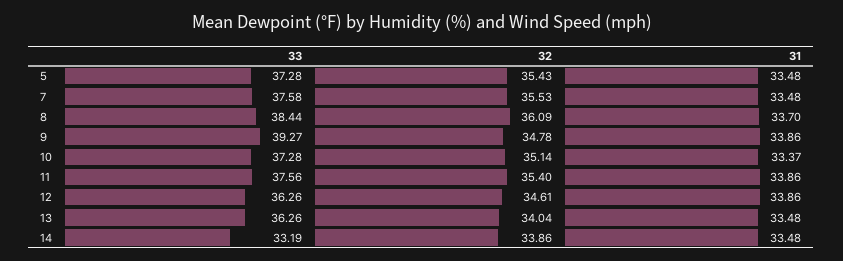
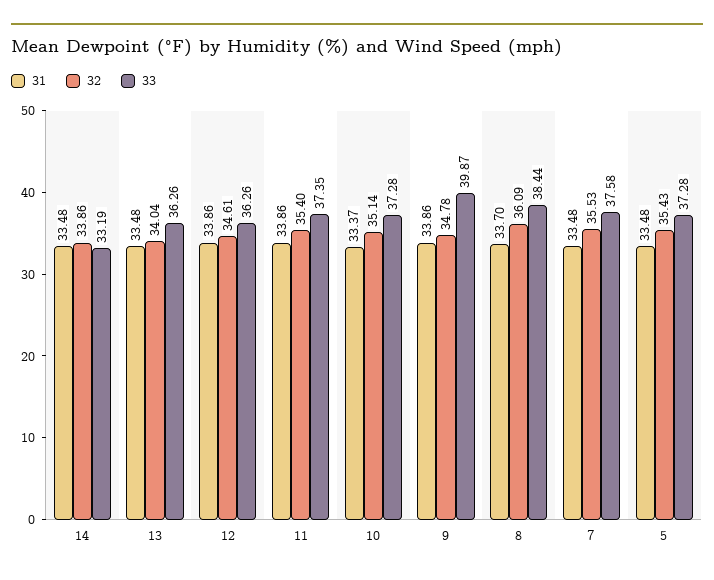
33, 9: 39.27 -> 39.87
33, 11: 37.56 -> 37.35

